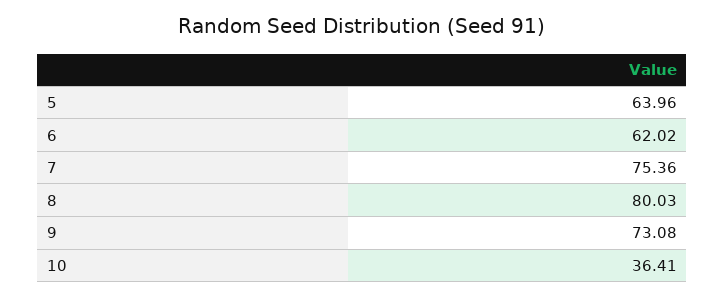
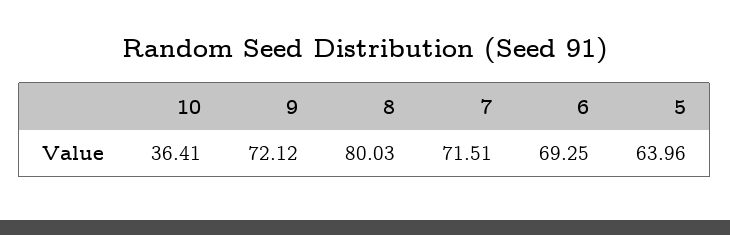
6: 62.02 -> 69.25
7: 75.36 -> 71.51
9: 73.08 -> 72.12

